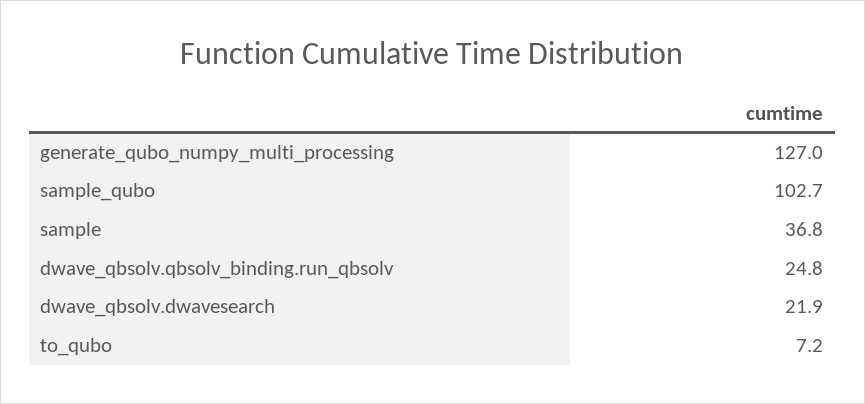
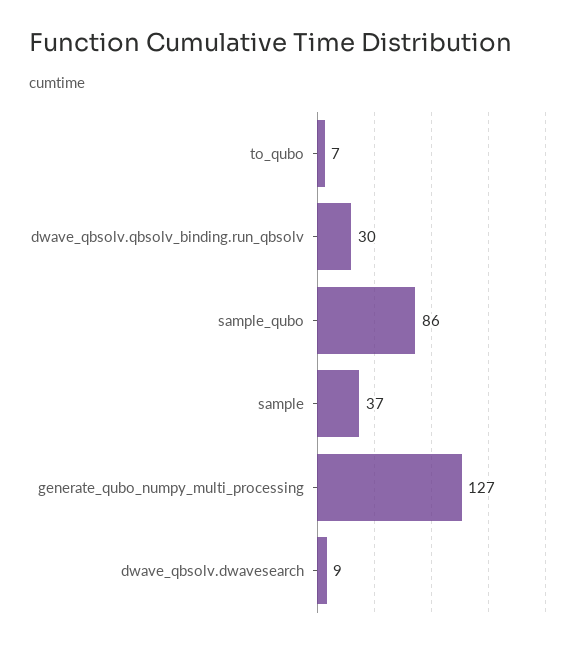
sample_qubo: 102.7 -> 86
dwave_qbsolv.qbsolv_binding.run_qbsolv: 24.8 -> 30
dwave_qbsolv.dwavesearch: 21.9 -> 9

